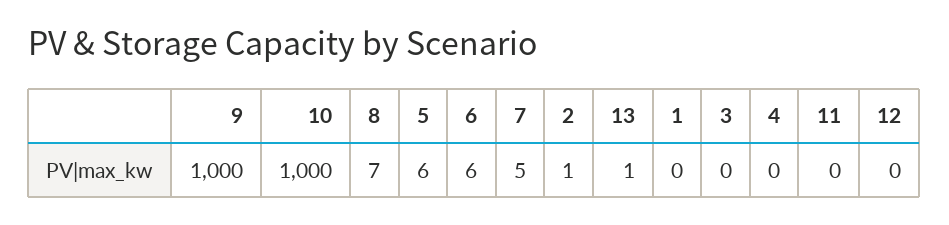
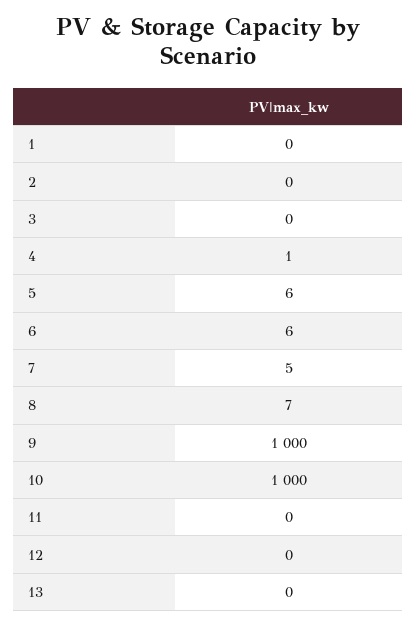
2: 1 -> 0
13: 1 -> 0
4: 0 -> 1

